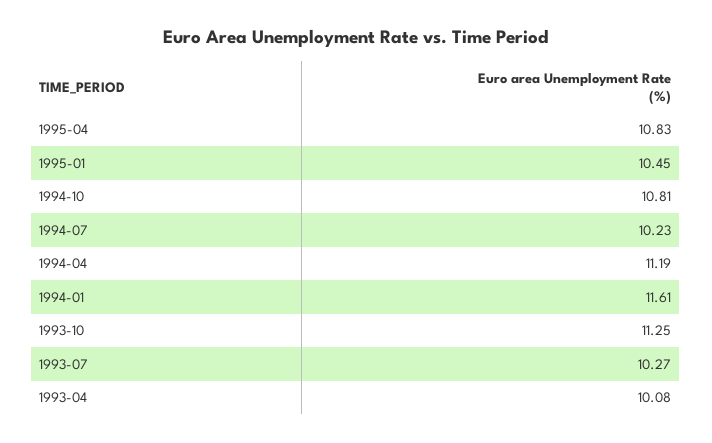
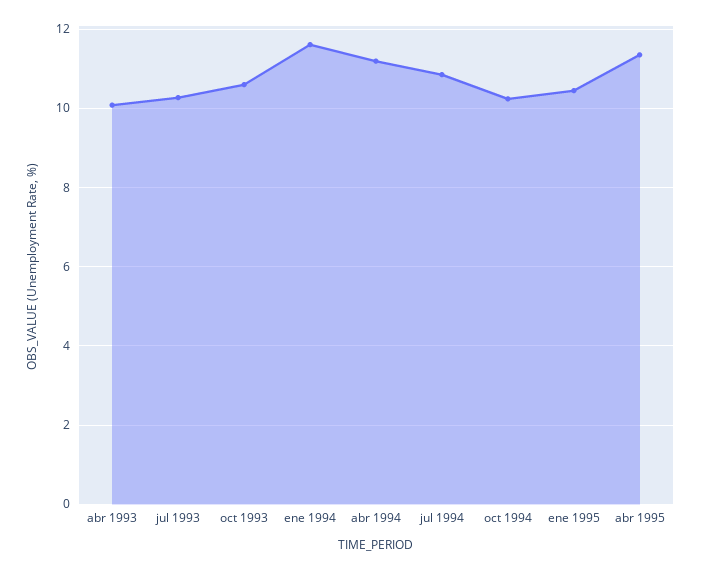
1995-04: 10.83 -> 11.4
1994-10: 10.81 -> 10.2
1994-07: 10.23 -> 10.8
1993-10: 11.25 -> 10.6

